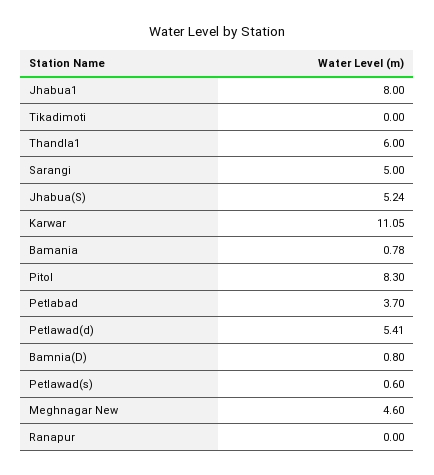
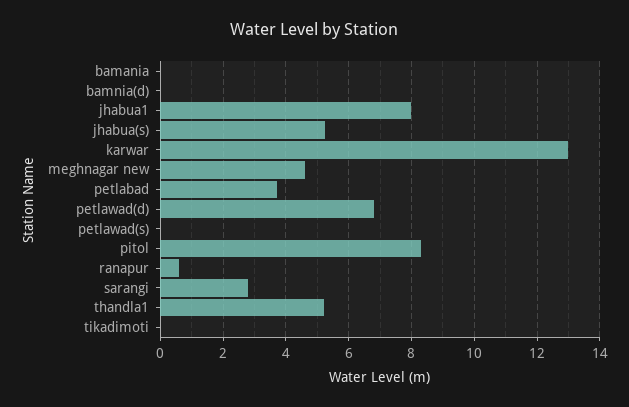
Thandla1: 6 -> 5.2
Sarangi: 5 -> 2.8
Karwar: 11.05 -> 13
Bamania: 0.78 -> 0
Petlawad(d): 5.41 -> 6.8
Bamnia(D): 0.8 -> 0
Petlawad(s): 0.6 -> 0
Ranapur: 0 -> 0.6

